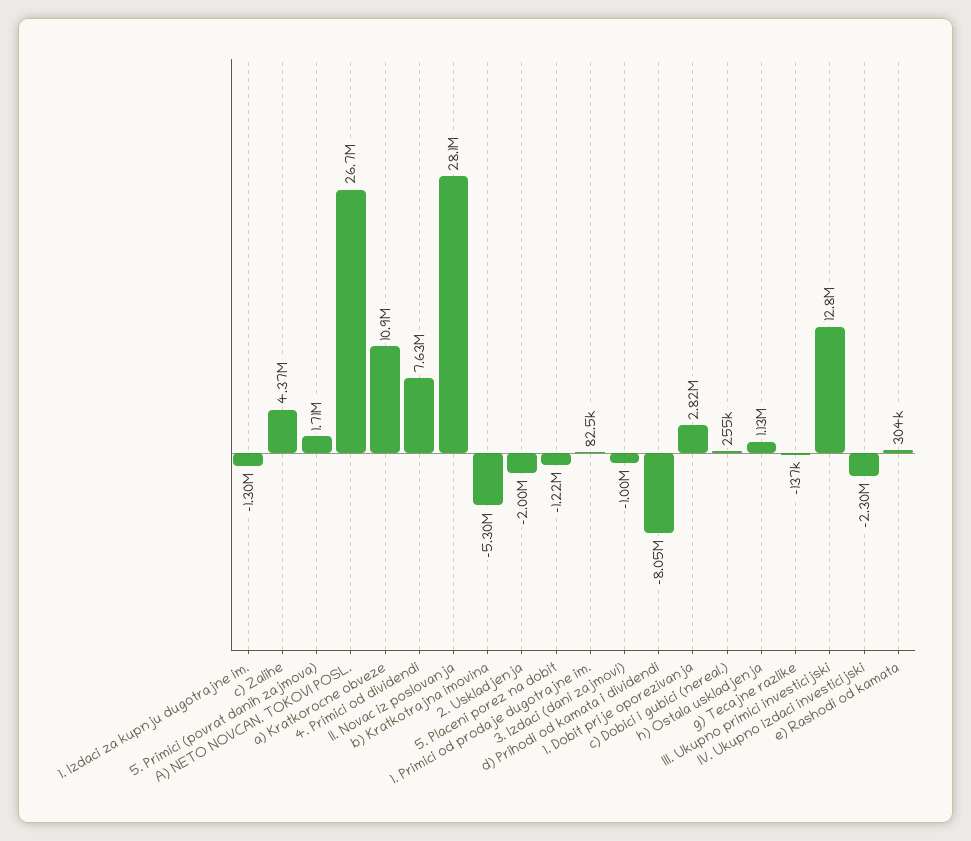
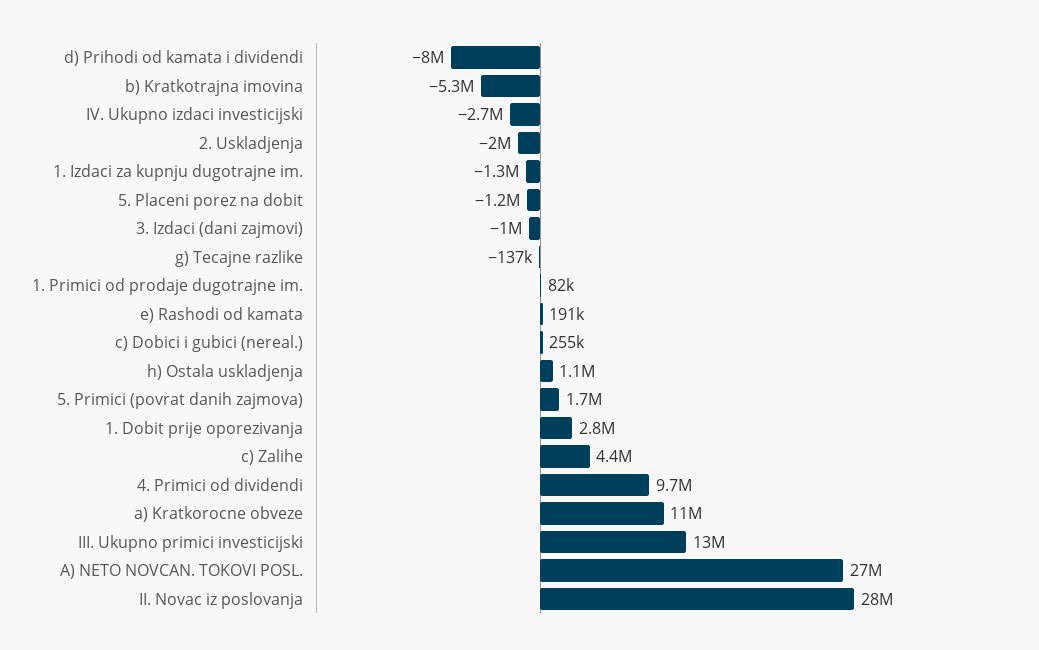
4. Primici od dividendi: 7630000 -> 9700000
IV. Ukupno izdaci investicijski: -2300000 -> -2700000
e) Rashodi od kamata: 304000 -> 191000

